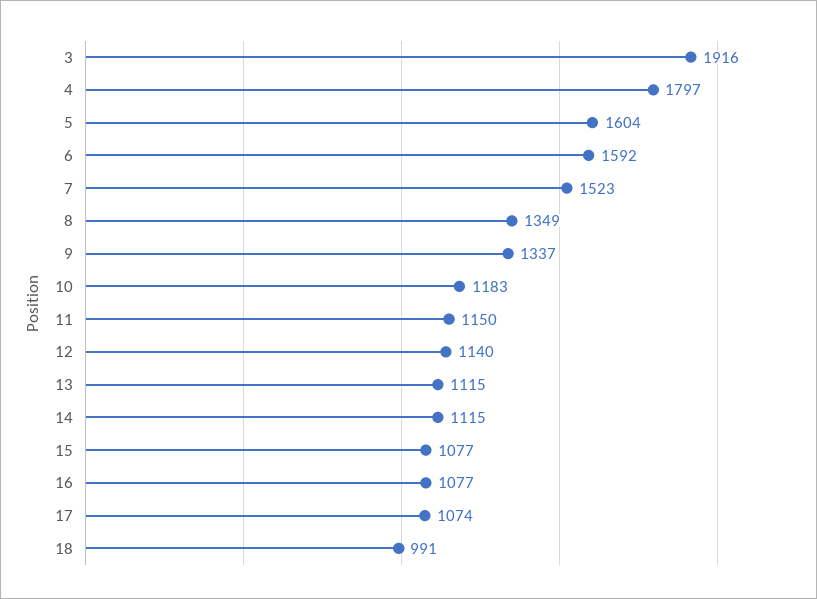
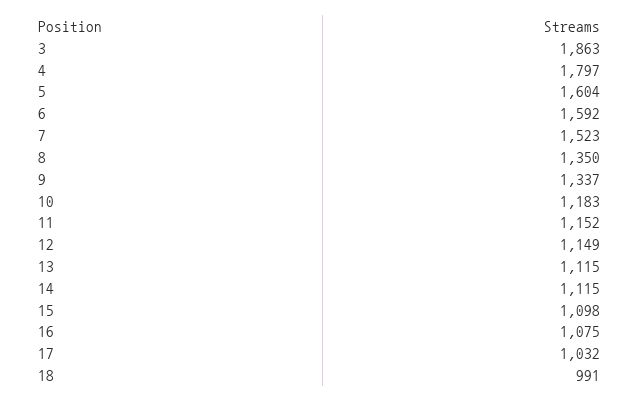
3: 1916 -> 1863
8: 1349 -> 1350
11: 1150 -> 1152
12: 1140 -> 1149
15: 1077 -> 1098
16: 1077 -> 1075
17: 1074 -> 1032

